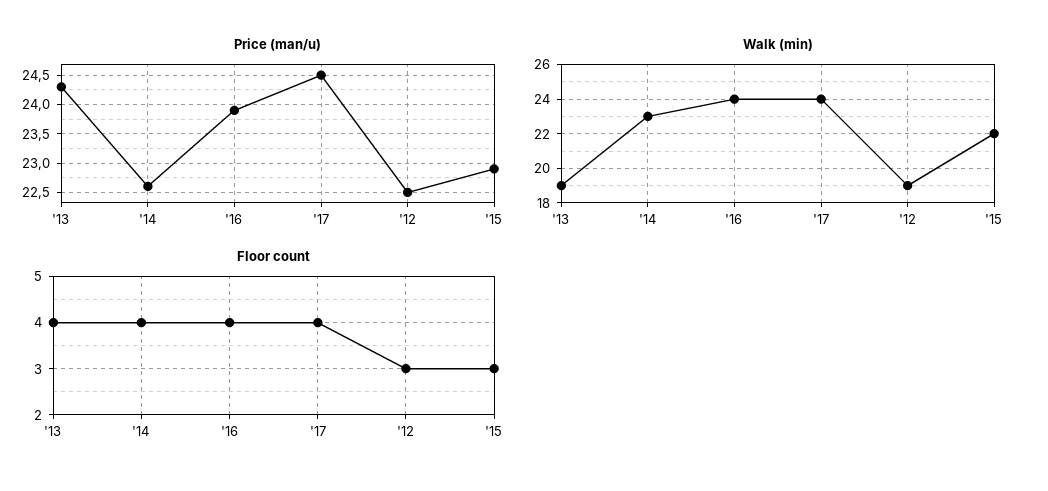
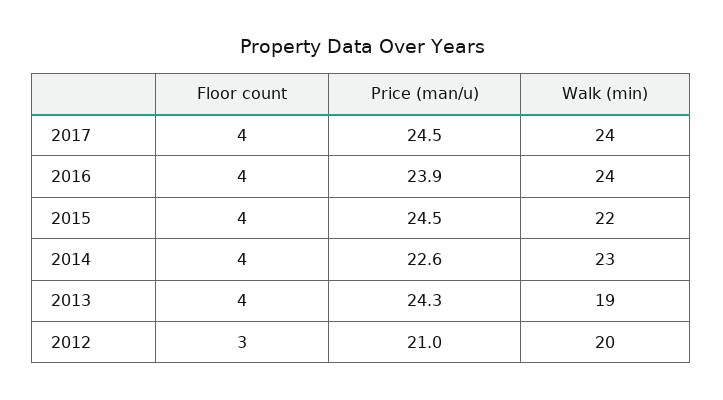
Price (man/u), '12: 22.5 -> 21
Price (man/u), '15: 23 -> 24.5
Walk (min), '12: 19 -> 20
Floor count, '15: 3 -> 4

